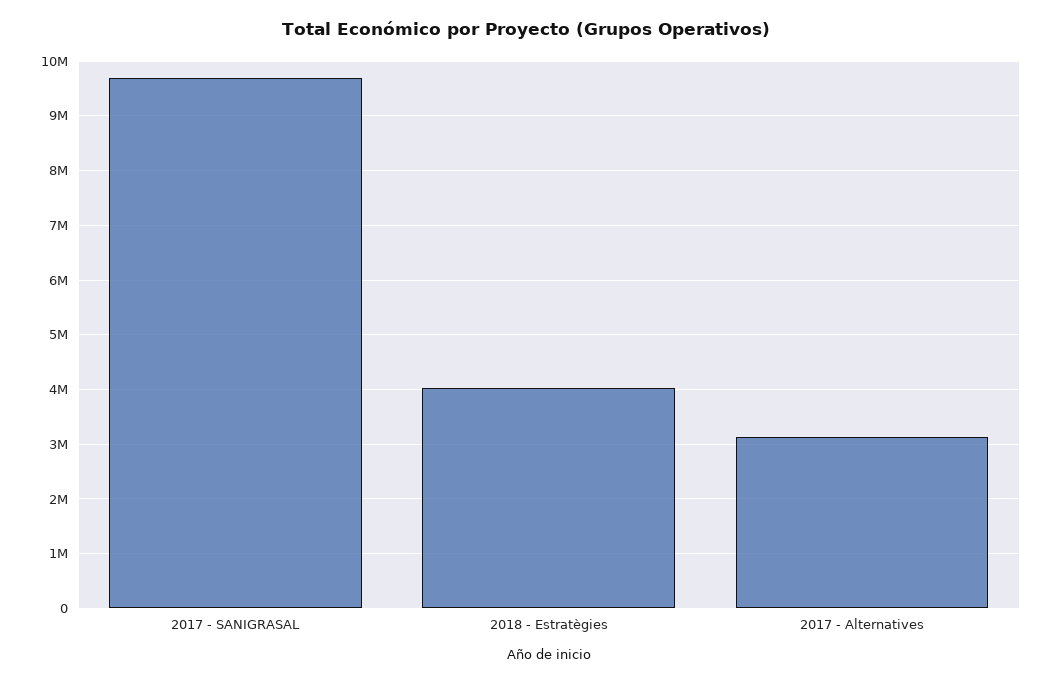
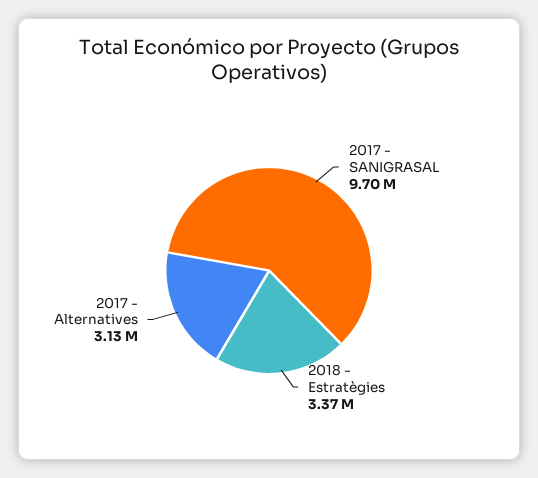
2018 - Estratègies: 4000000 -> 3370000

